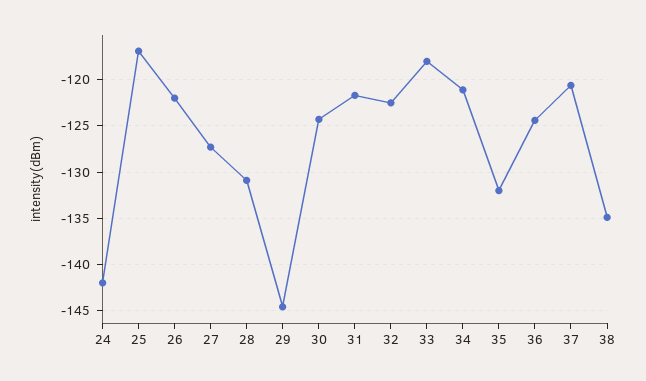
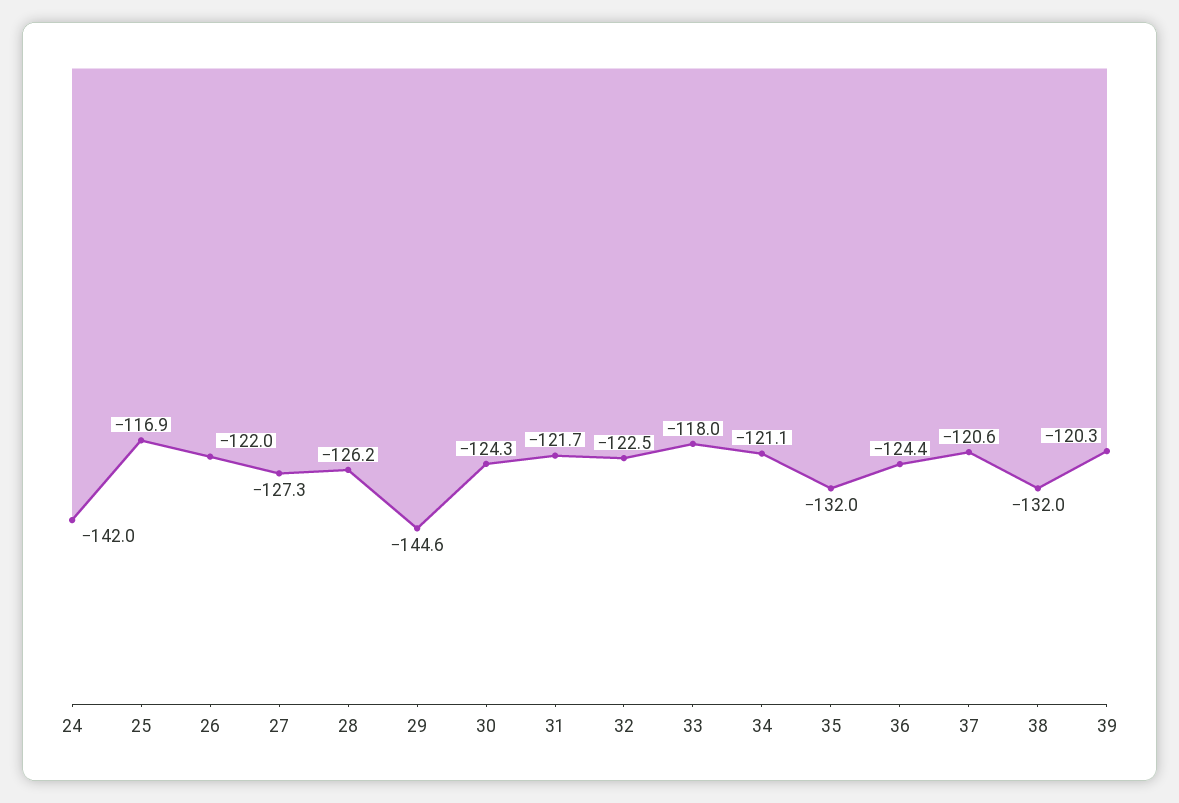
28: -131 -> -126.2
38: -135 -> -132
39: none -> -120.3

